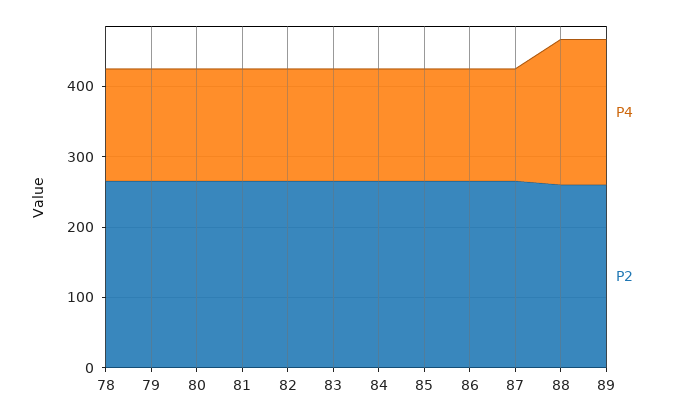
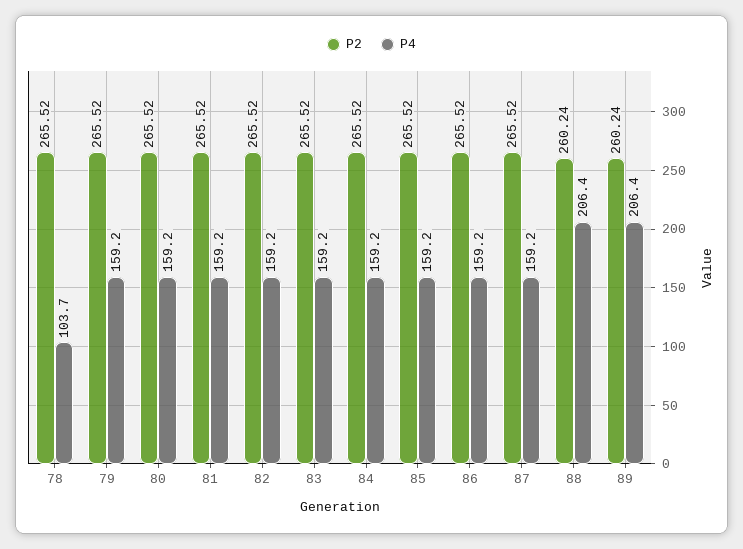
P4, 78: 160 -> 103.7

